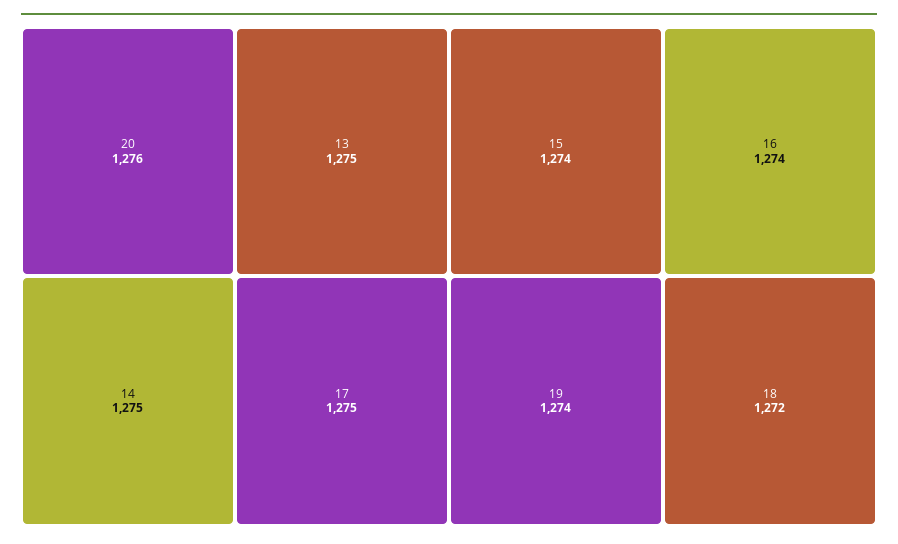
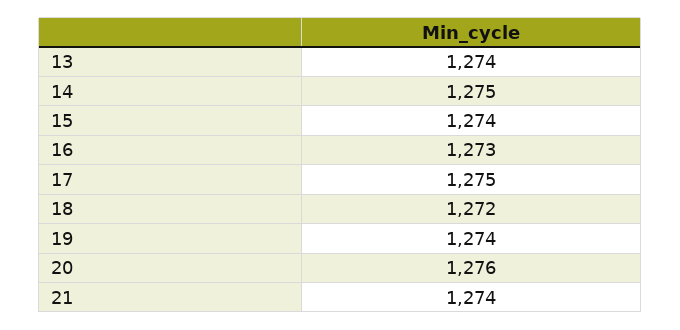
13: 1275 -> 1274
16: 1274 -> 1273
21: none -> 1274

